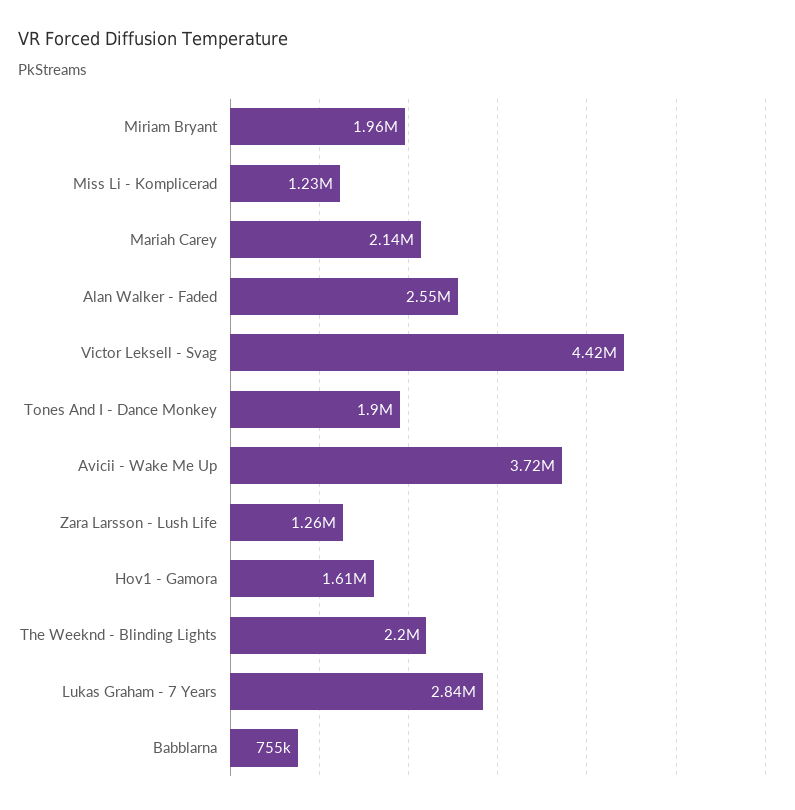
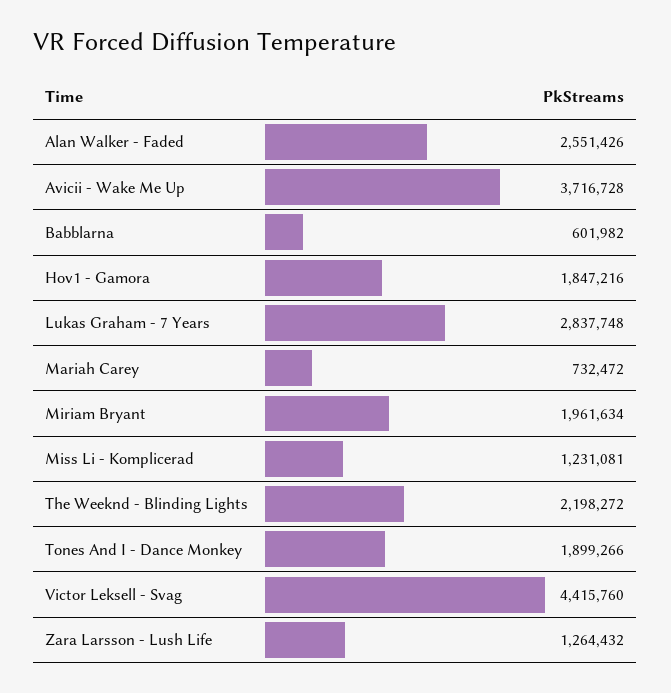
Mariah Carey: 2140000 -> 732472
Hov1 - Gamora: 1610000 -> 1847216
Babblarna: 755000 -> 601982

